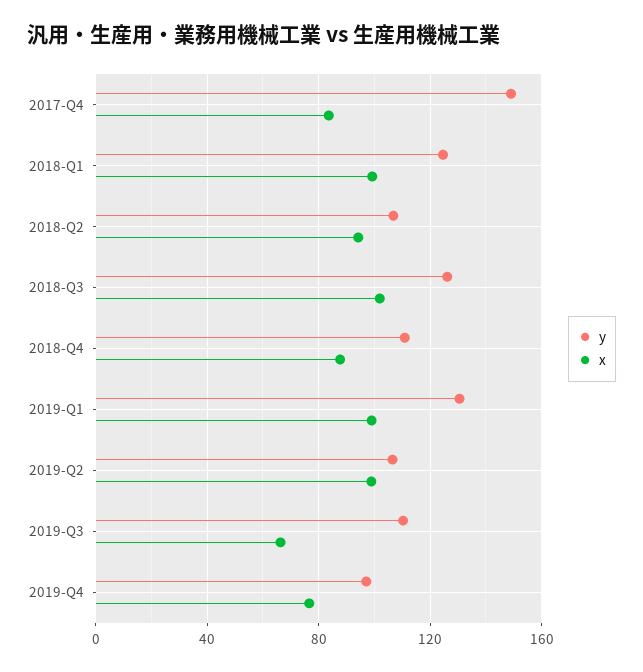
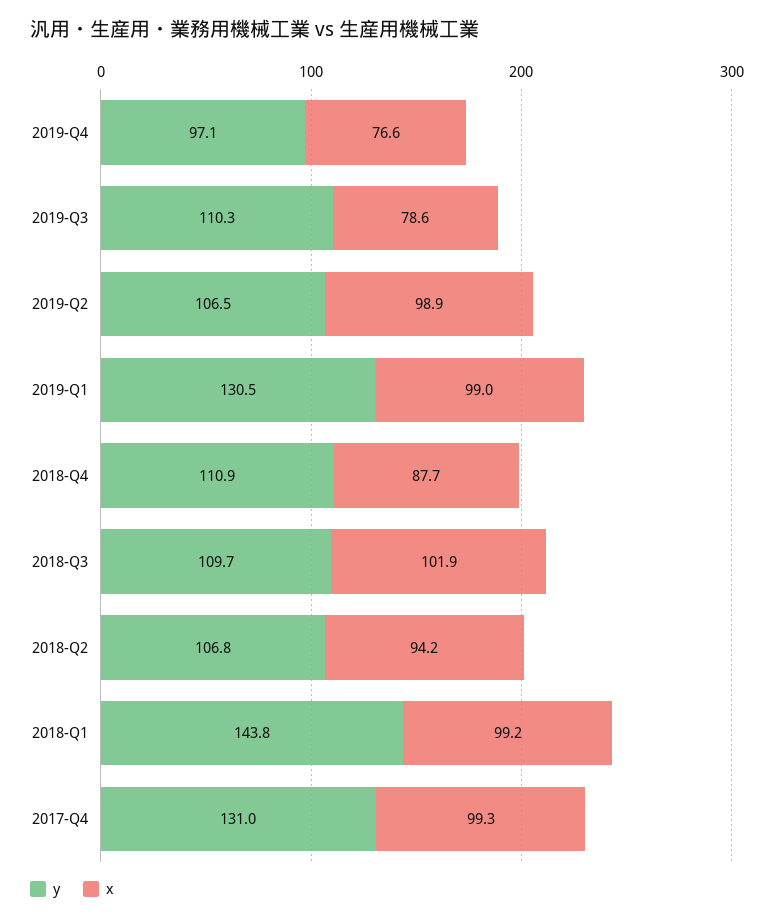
y, 2017-Q4: 150 -> 131
x, 2017-Q4: 85 -> 99.3
y, 2018-Q1: 125 -> 143.8
y, 2018-Q3: 125 -> 109.7
x, 2019-Q3: 65 -> 78.6

